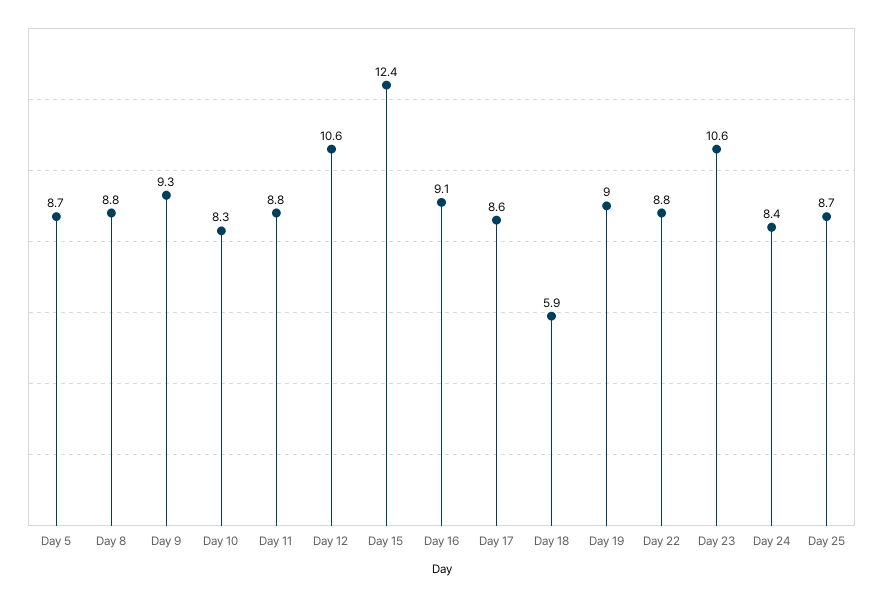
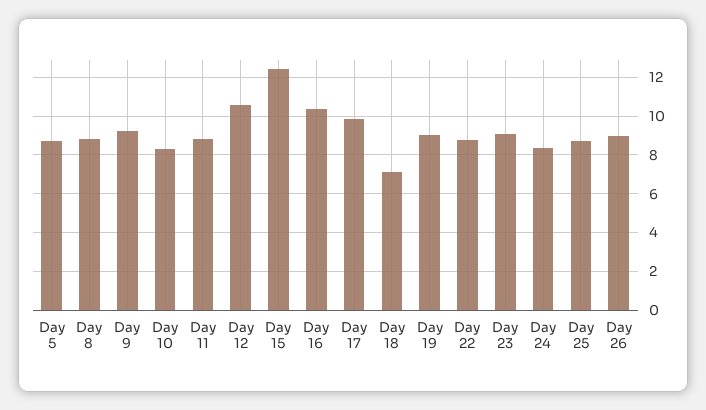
Day 16: 9.1 -> 10.5
Day 17: 8.6 -> 10
Day 18: 5.9 -> 7
Day 23: 10.6 -> 9
Day 26: none -> 9

